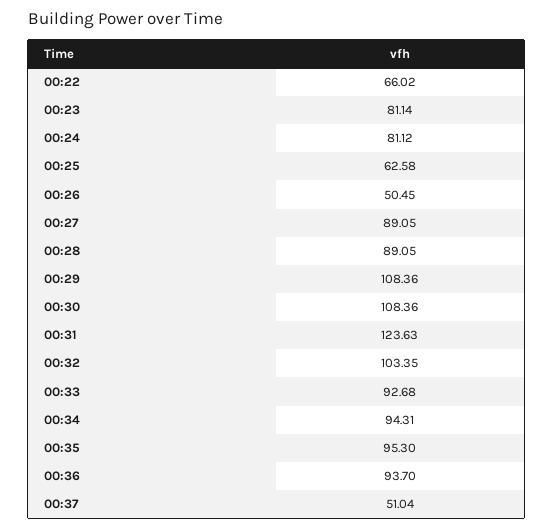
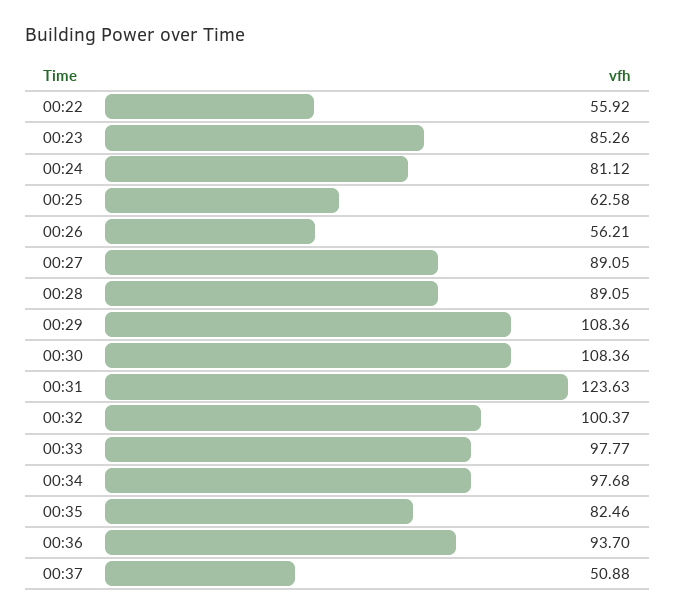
00:22: 66.02 -> 55.92
00:23: 81.14 -> 85.26
00:26: 50.45 -> 56.21
00:32: 103.35 -> 100.37
00:33: 92.68 -> 97.77
00:34: 94.31 -> 97.68
00:35: 95.3 -> 82.46
00:37: 51.04 -> 50.88

